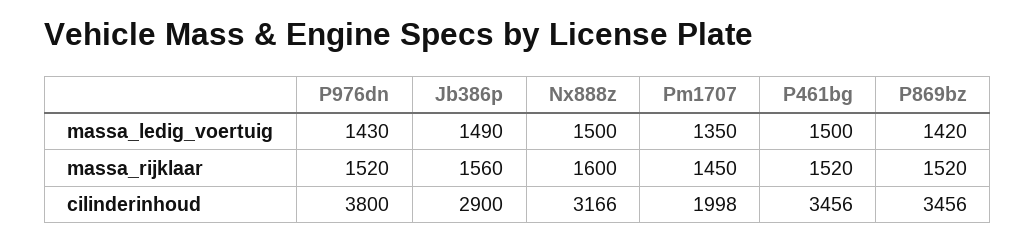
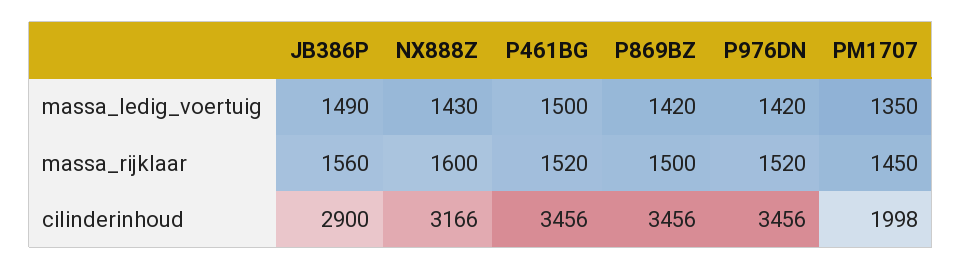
P976dn, massa_ledig_voertuig: 1430 -> 1420
Nx888z, massa_ledig_voertuig: 1500 -> 1430
P869bz, massa_rijklaar: 1520 -> 1500
P976dn, cilinderinhoud: 3800 -> 3456

